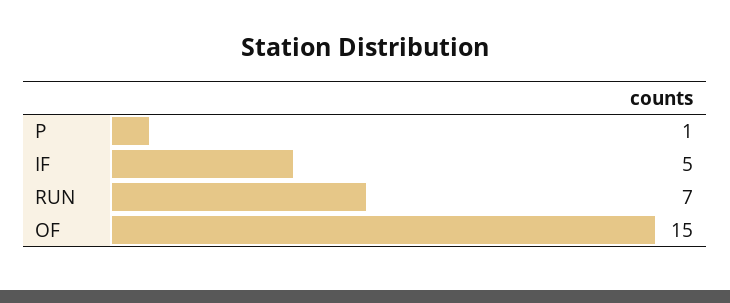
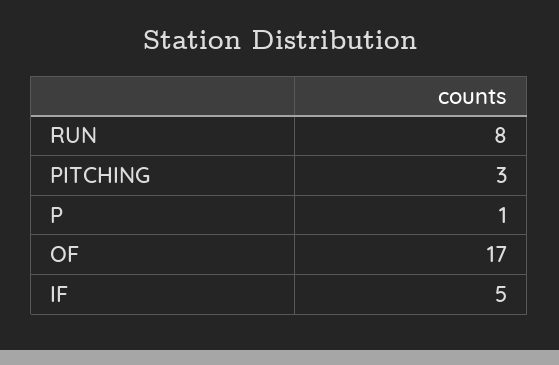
RUN: 7 -> 8
OF: 15 -> 17
PITCHING: none -> 3

